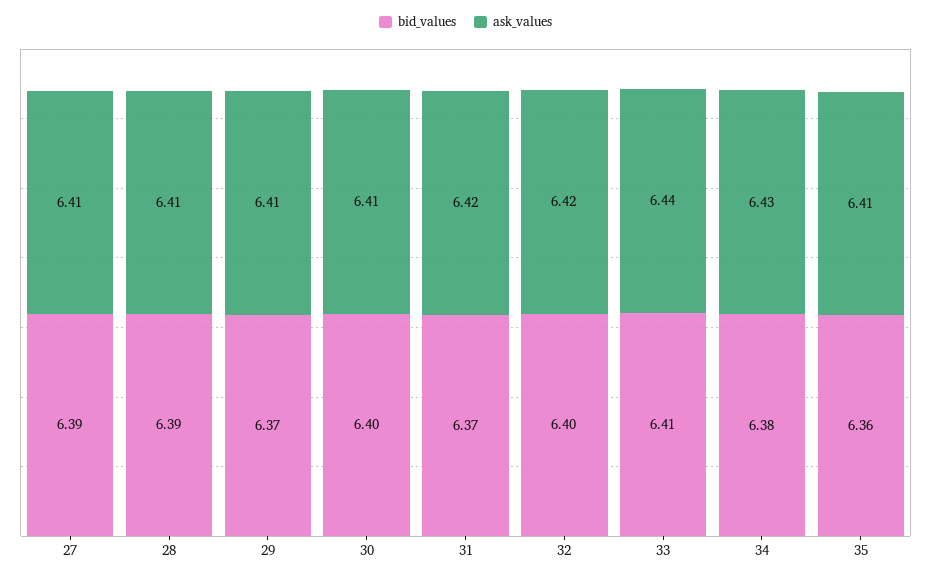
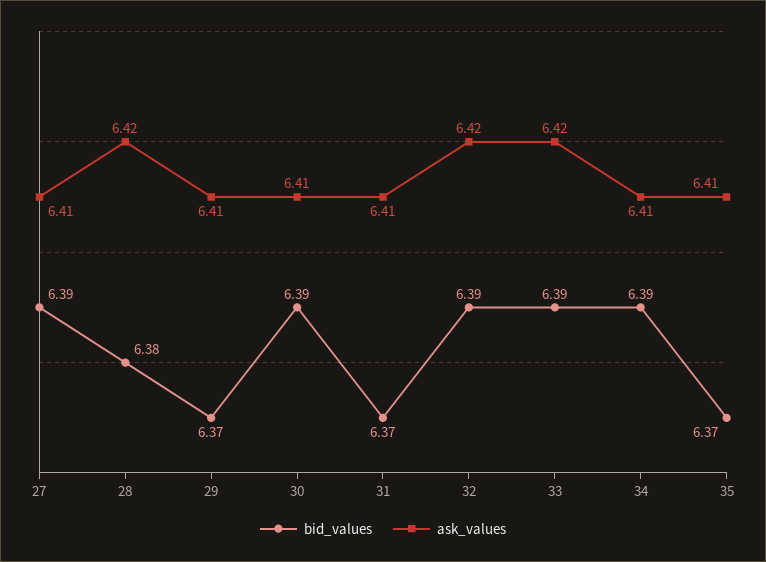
bid_values, 28: 6.39 -> 6.38
ask_values, 28: 6.41 -> 6.42
bid_values, 30: 6.4 -> 6.39
ask_values, 31: 6.42 -> 6.41
bid_values, 32: 6.4 -> 6.39
bid_values, 33: 6.41 -> 6.39
ask_values, 33: 6.44 -> 6.42
bid_values, 34: 6.38 -> 6.39
ask_values, 34: 6.43 -> 6.41
bid_values, 35: 6.36 -> 6.37

